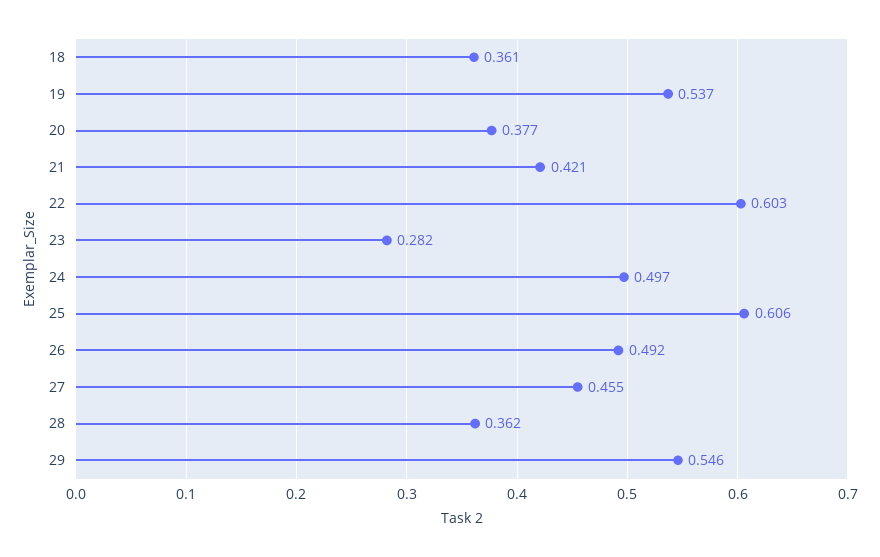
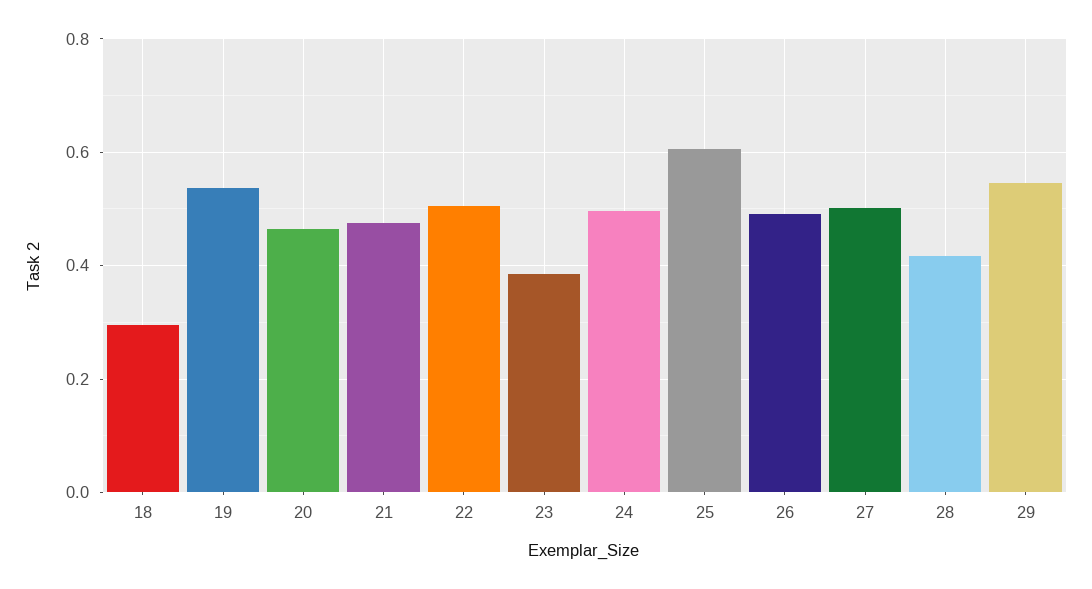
18: 0.361 -> 0.3
20: 0.377 -> 0.46
21: 0.421 -> 0.48
22: 0.603 -> 0.5
23: 0.282 -> 0.38
27: 0.455 -> 0.5
28: 0.362 -> 0.42

